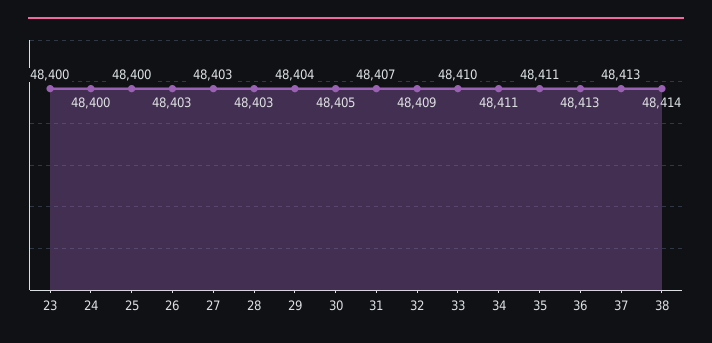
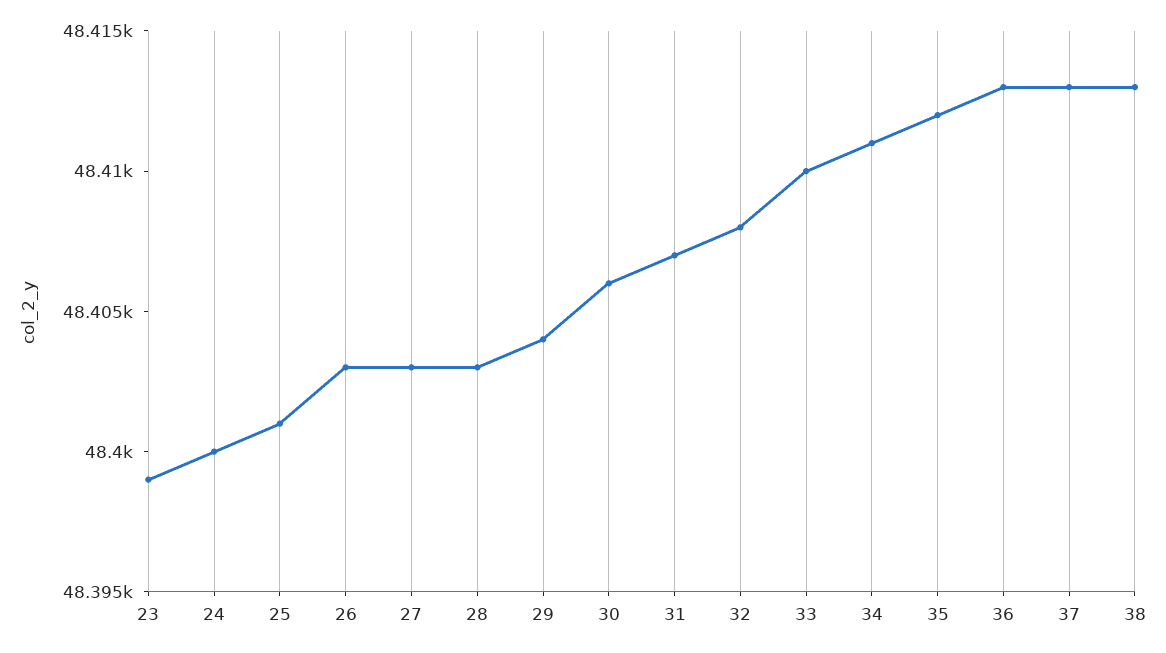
23: 48400 -> 48399
25: 48400 -> 48401
30: 48405 -> 48406
32: 48409 -> 48408
35: 48411 -> 48412
38: 48414 -> 48413

